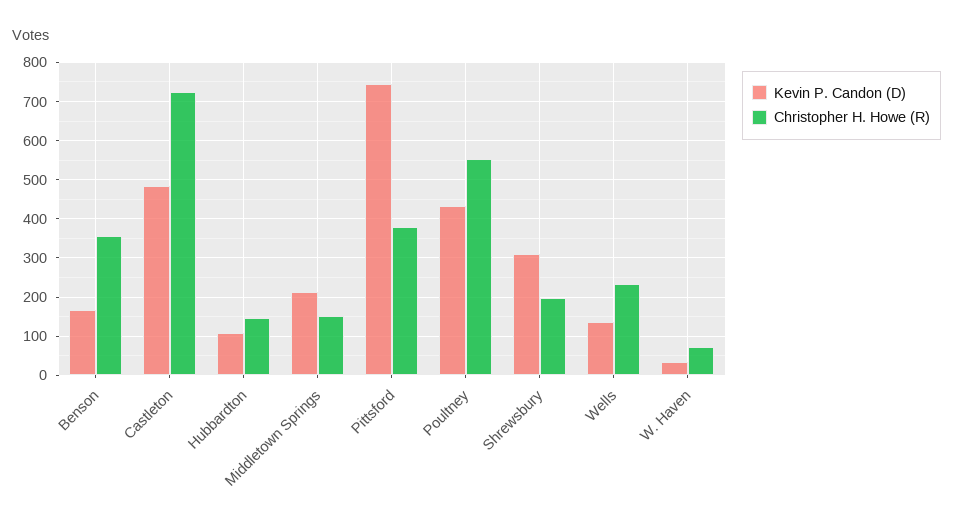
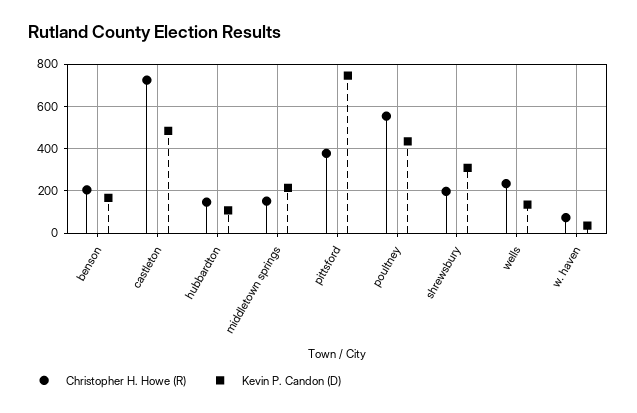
Christopher H. Howe (R), Benson: 360 -> 200

